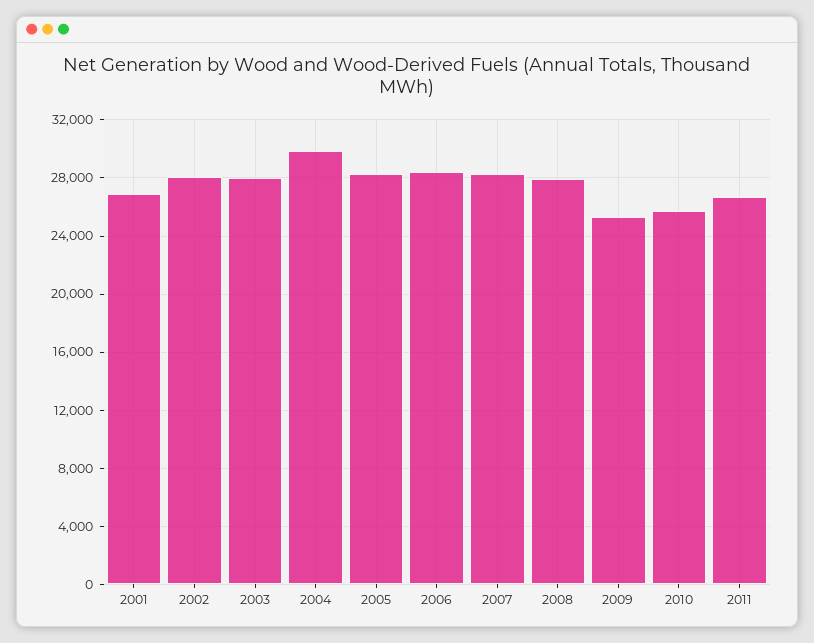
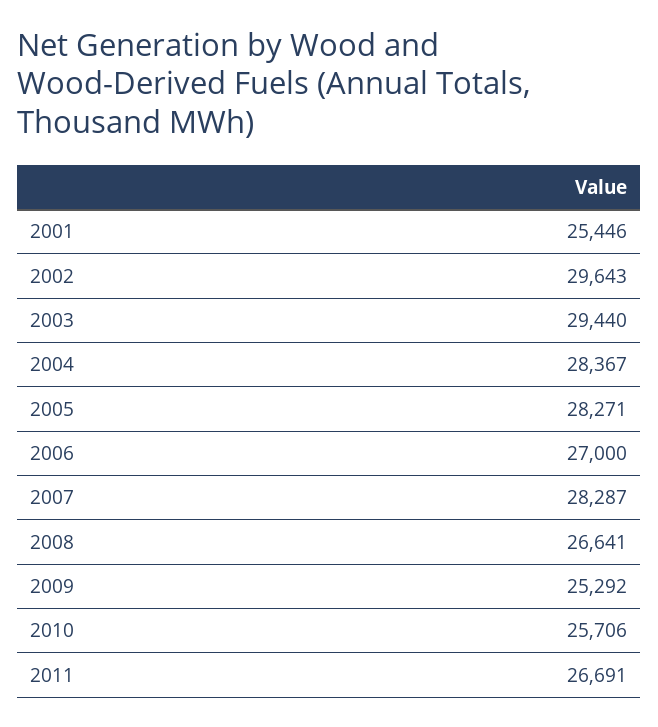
2001: 27000 -> 25446
2002: 28000 -> 29643
2003: 28000 -> 29440
2004: 30000 -> 28367
2006: 28500 -> 27000
2008: 28000 -> 26641

